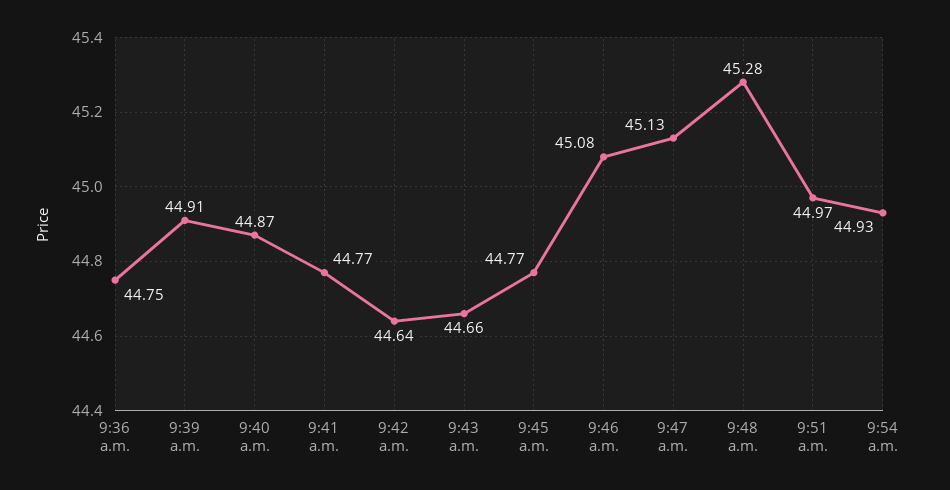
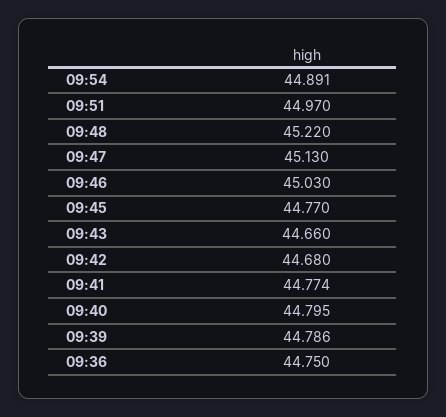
9:39 a.m.: 44.91 -> 44.786
9:40 a.m.: 44.87 -> 44.795
9:42 a.m.: 44.64 -> 44.68
9:46 a.m.: 45.08 -> 45.03
9:48 a.m.: 45.28 -> 45.22
9:54 a.m.: 44.93 -> 44.891

